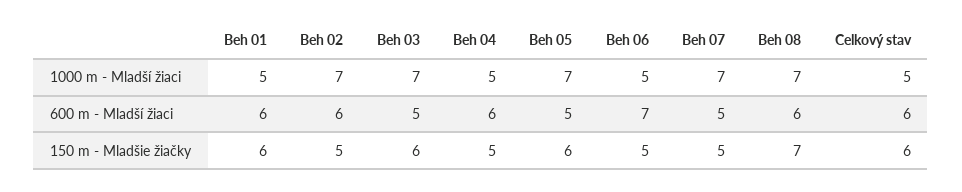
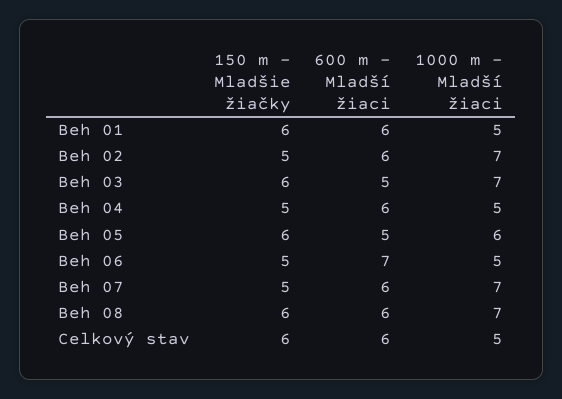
Beh 05, 1000 m - Mladší žiaci: 7 -> 6
Beh 07, 600 m - Mladší žiaci: 5 -> 6
Beh 08, 150 m - Mladšie žiačky: 7 -> 6

